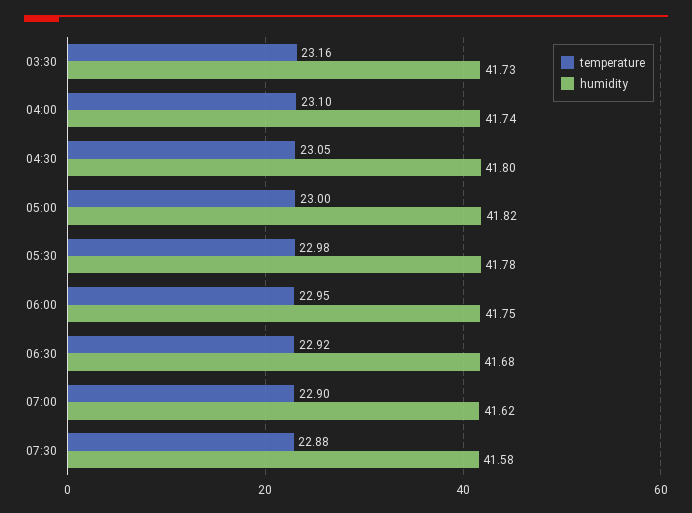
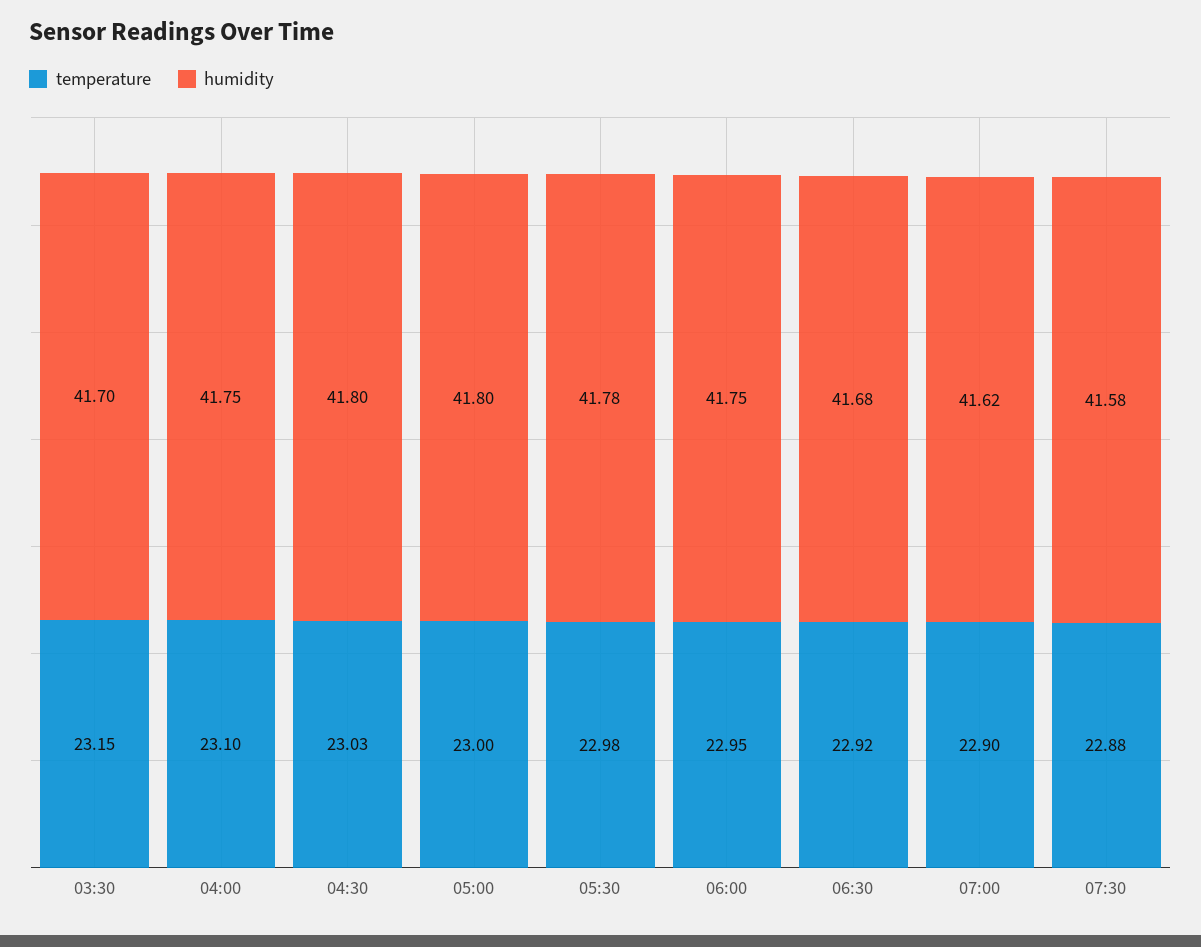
temperature, 03:30: 23.16 -> 23.15
humidity, 03:30: 41.73 -> 41.7
humidity, 04:00: 41.74 -> 41.75
temperature, 04:30: 23.05 -> 23.03
humidity, 05:00: 41.82 -> 41.8

